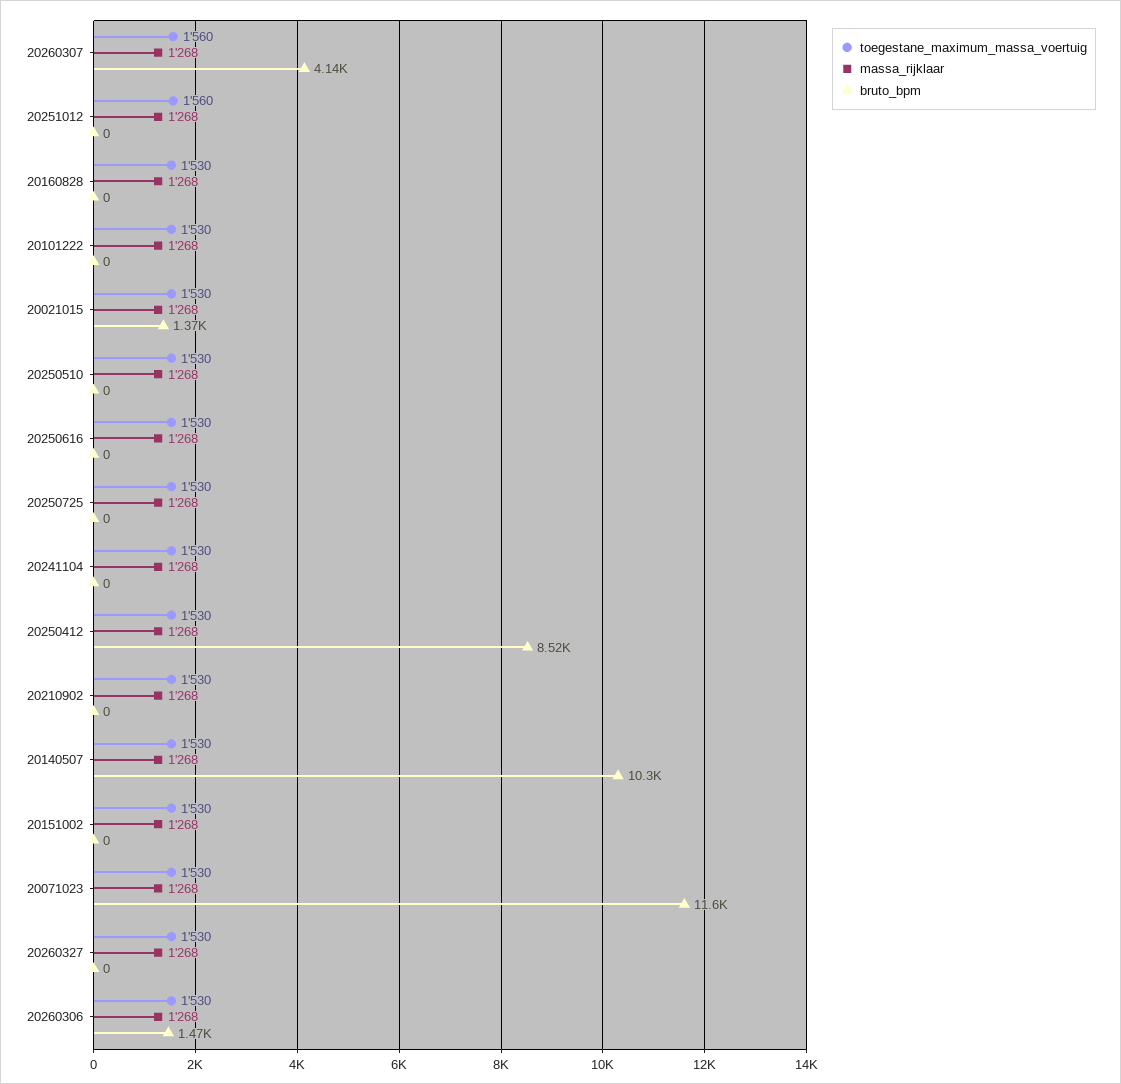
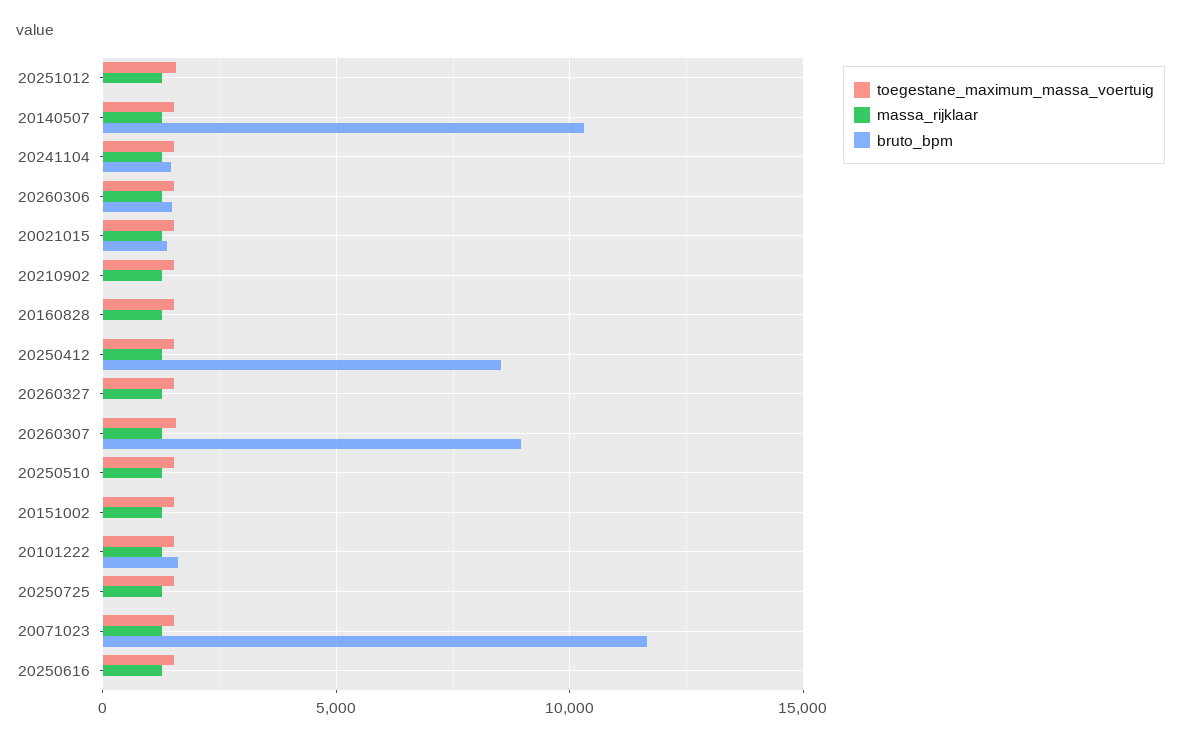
bruto_bpm, 20260307: 4140 -> 9000
bruto_bpm, 20101222: 0 -> 1500
bruto_bpm, 20241104: 0 -> 1500

